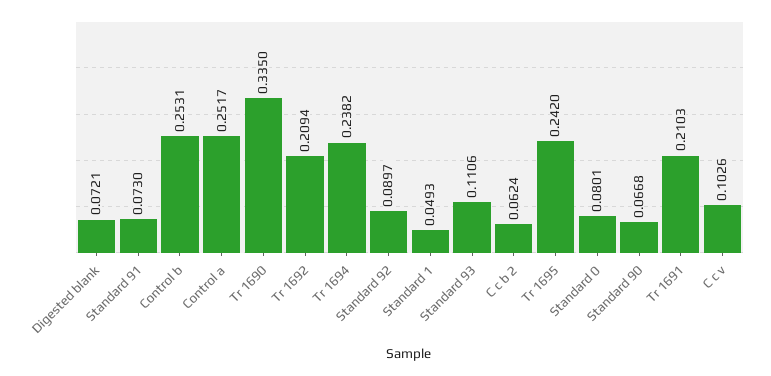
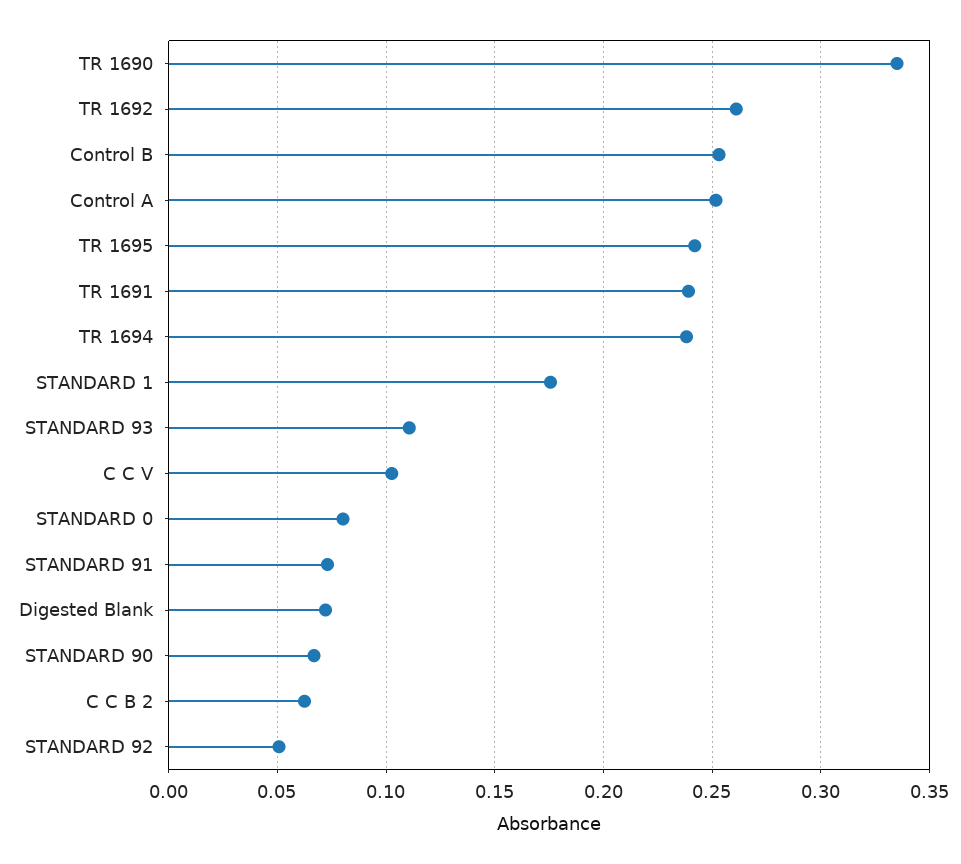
Tr 1692: 0.2094 -> 0.26
Standard 92: 0.0897 -> 0.05
Standard 1: 0.0493 -> 0.175
Tr 1691: 0.2103 -> 0.24

